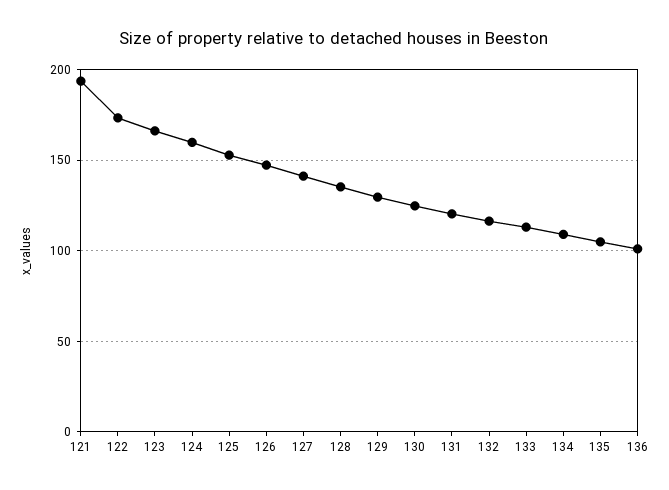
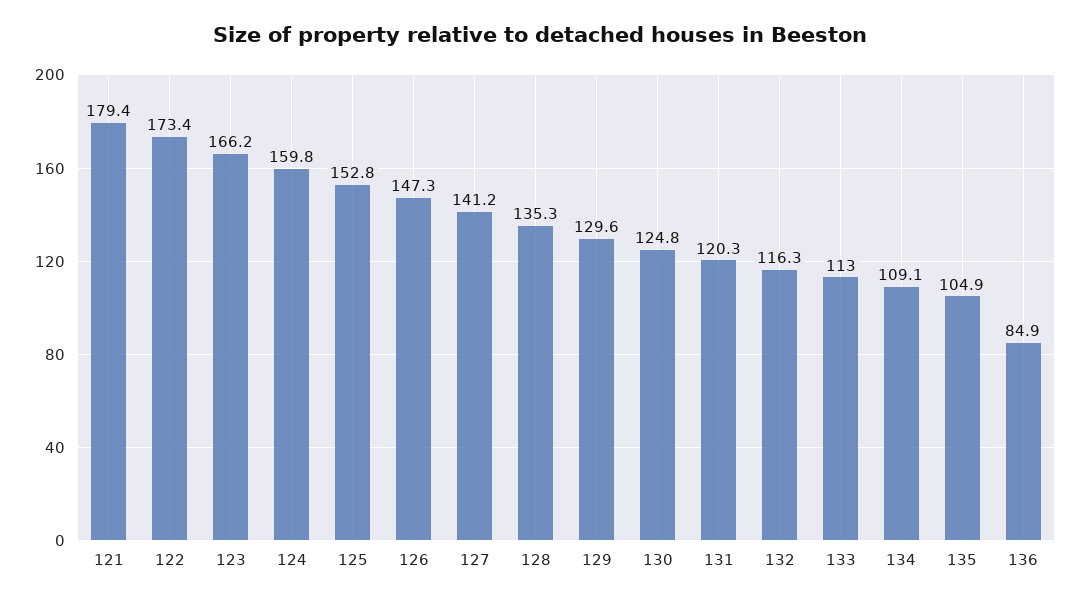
121: 195 -> 179.4
136: 100 -> 84.9

